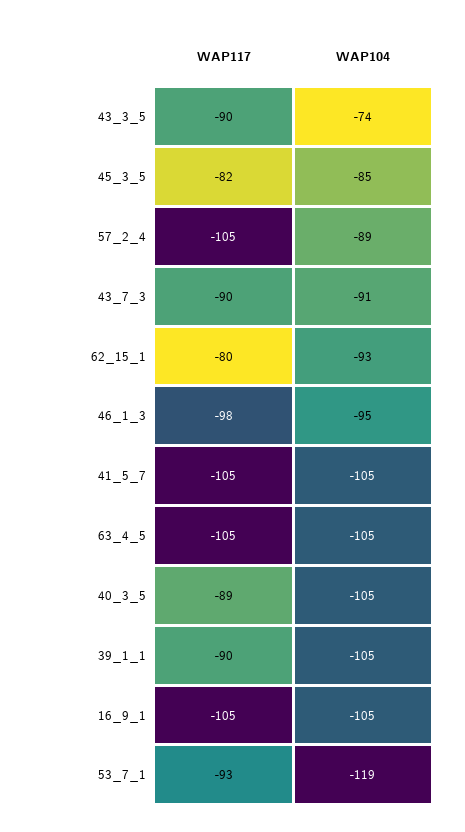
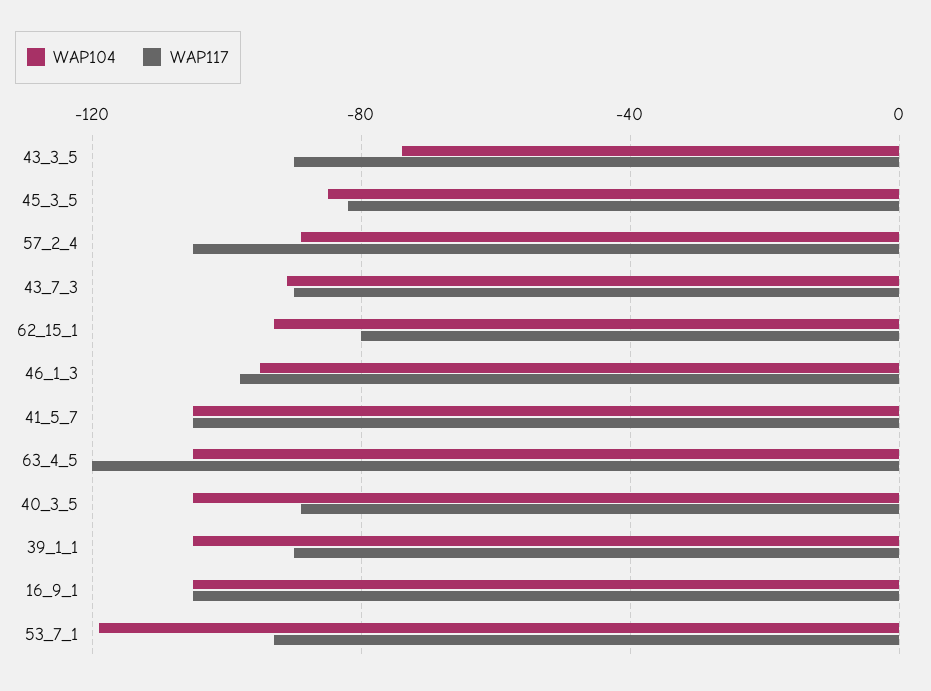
WAP117, 63_4_5: -105 -> -120

